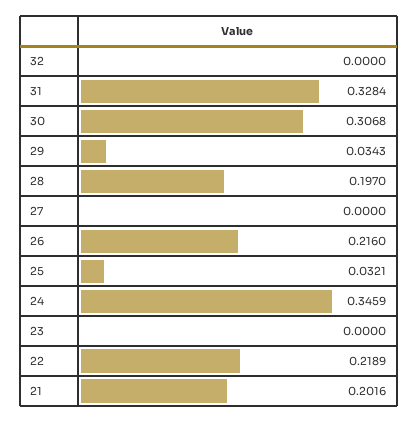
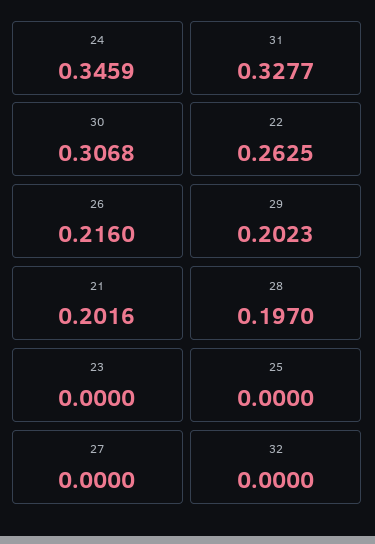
31: 0.3284 -> 0.3277
29: 0.0343 -> 0.2023
25: 0.0321 -> 0
22: 0.2189 -> 0.2625

